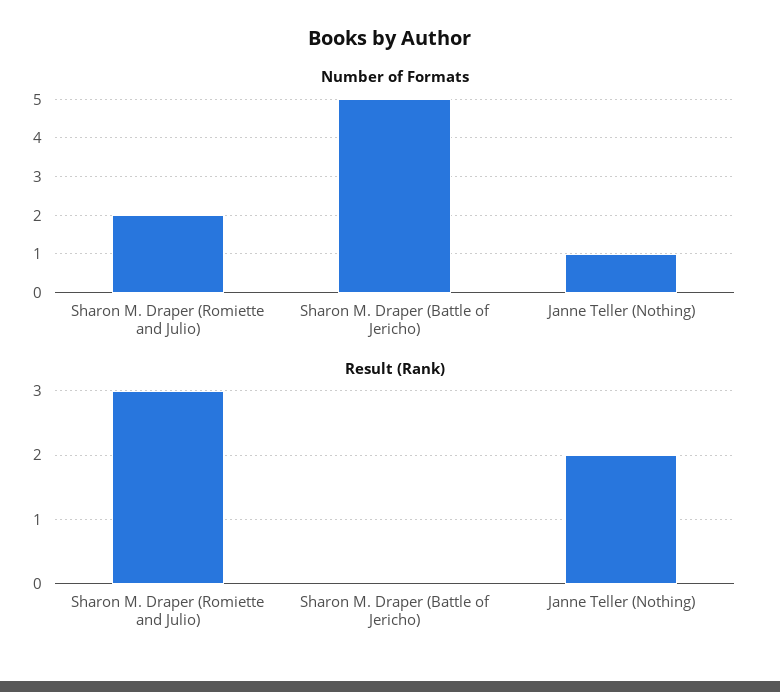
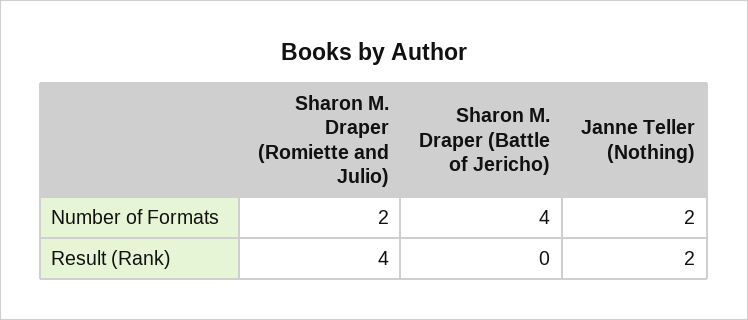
Number of Formats, Sharon M. Draper (Battle of Jericho): 5 -> 4
Number of Formats, Janne Teller (Nothing): 1 -> 2
Result (Rank), Sharon M. Draper (Romiette and Julio): 3 -> 4

